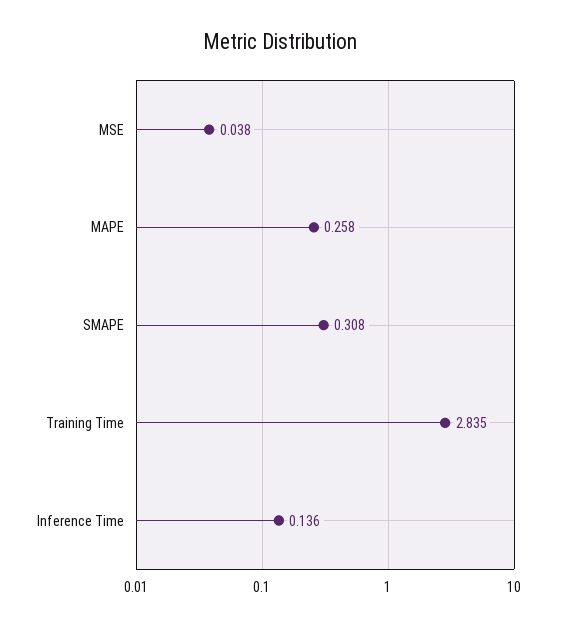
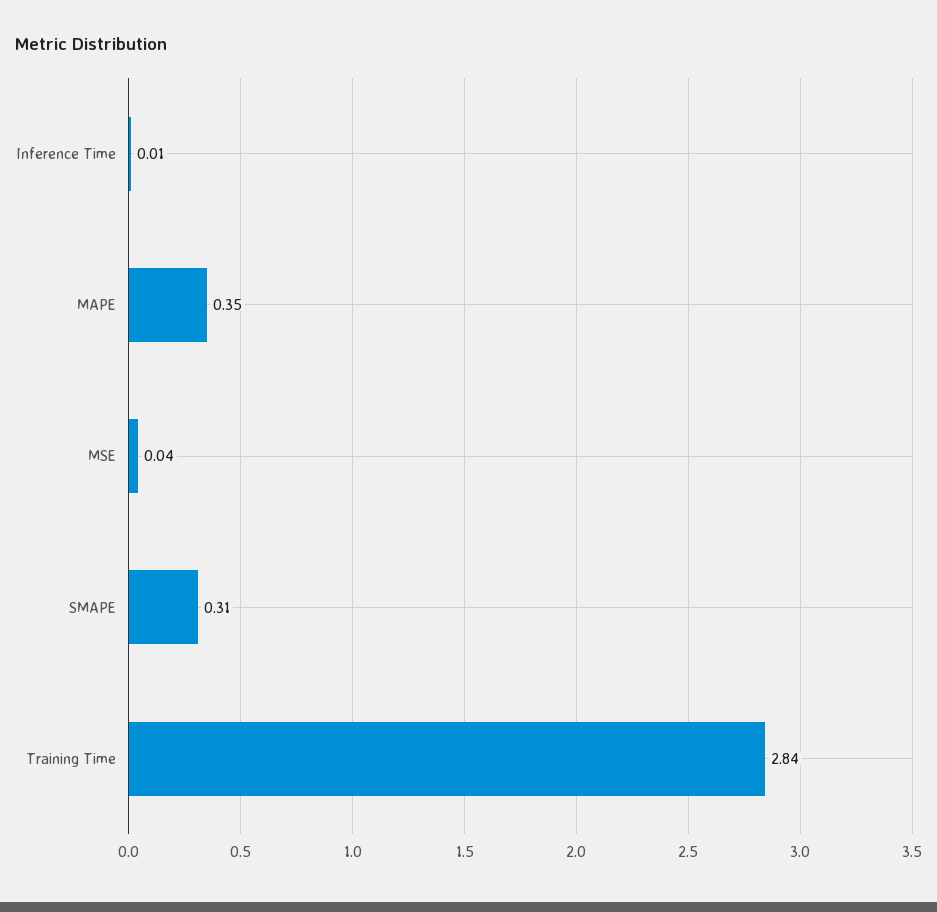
MAPE: 0.258 -> 0.35
Inference Time: 0.136 -> 0.01

